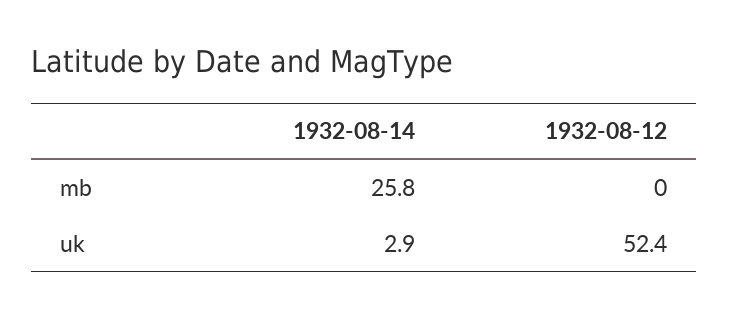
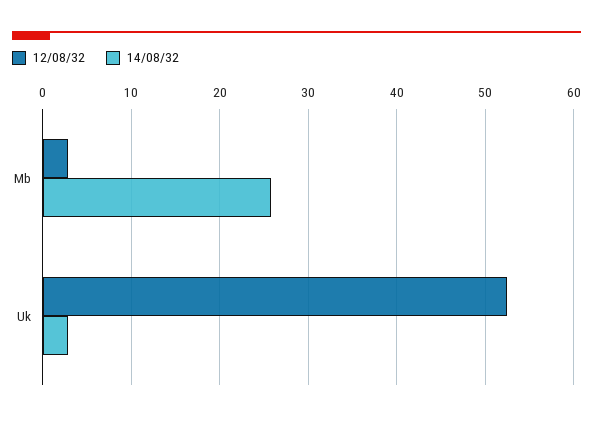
1932-08-12, mb: 0 -> 3

